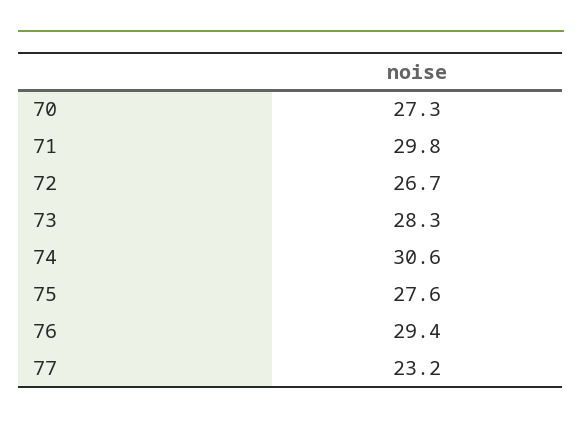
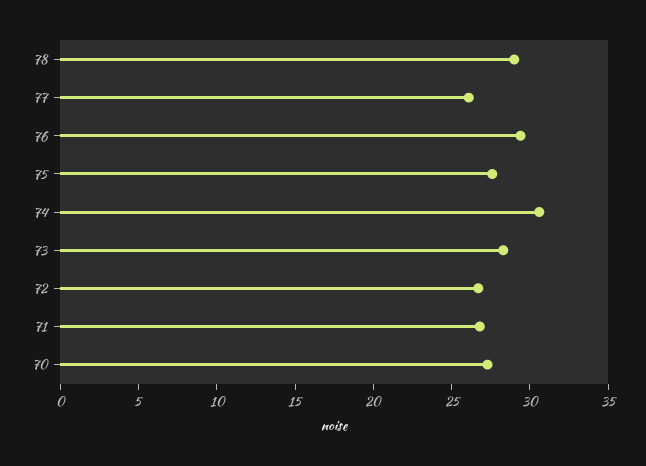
71: 29.8 -> 27
77: 23.2 -> 26
78: none -> 29

